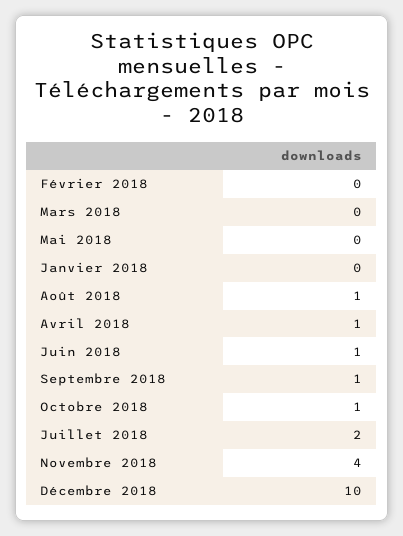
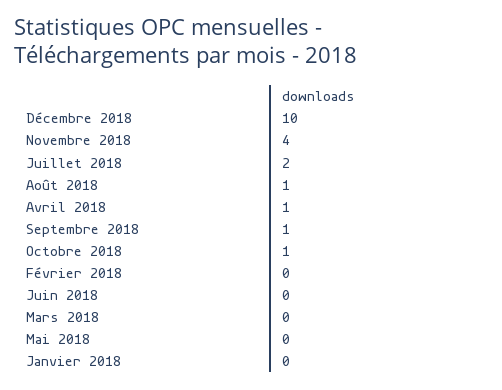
Juin 2018: 1 -> 0

